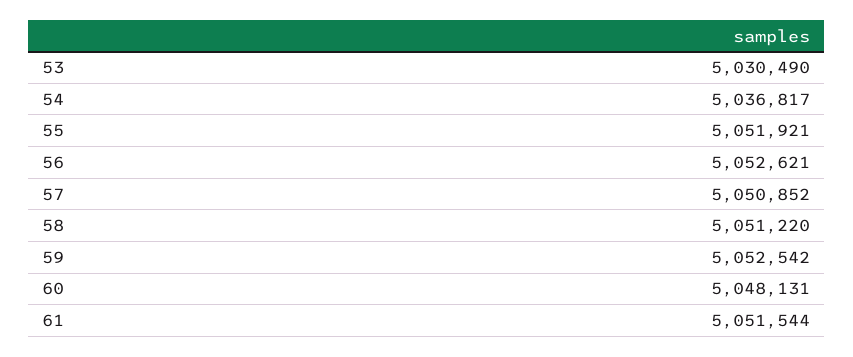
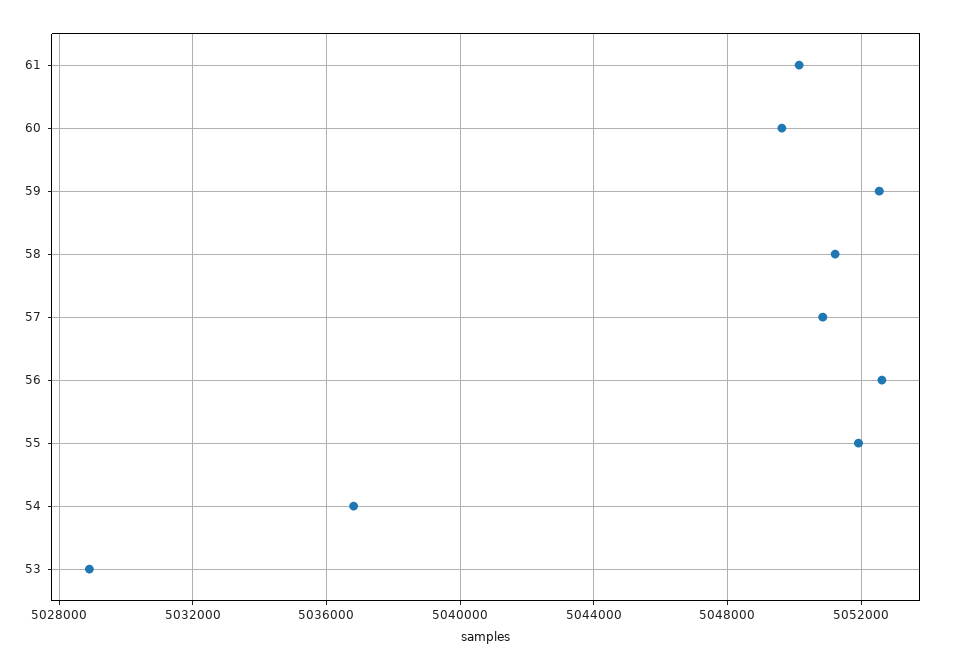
53: 5030490 -> 5029000
60: 5048131 -> 5049500
61: 5051544 -> 5050000

